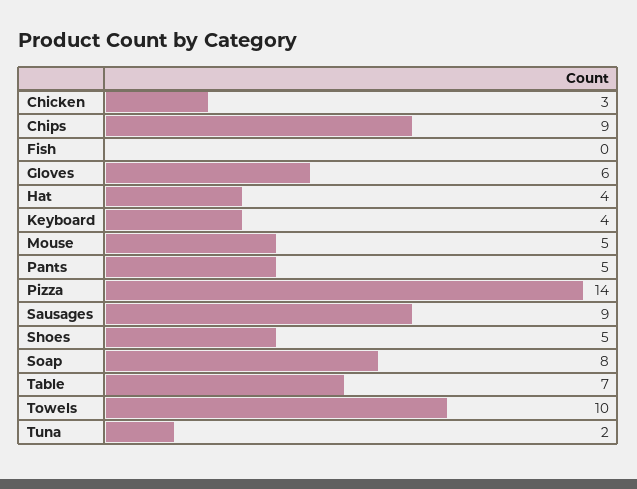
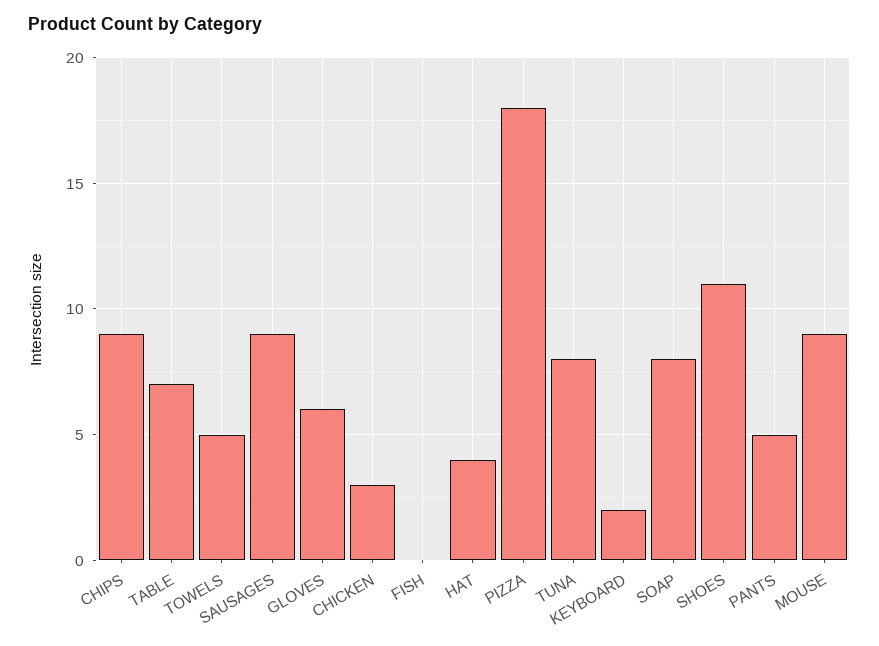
Keyboard: 4 -> 2
Mouse: 5 -> 9
Pizza: 14 -> 18
Shoes: 5 -> 11
Towels: 10 -> 5
Tuna: 2 -> 8

